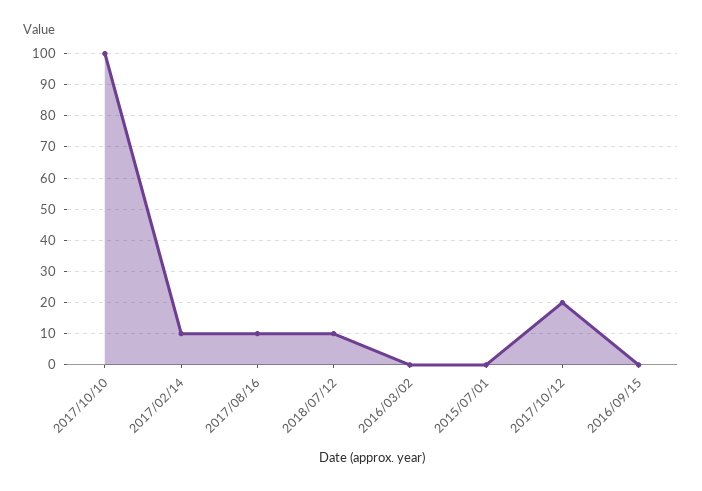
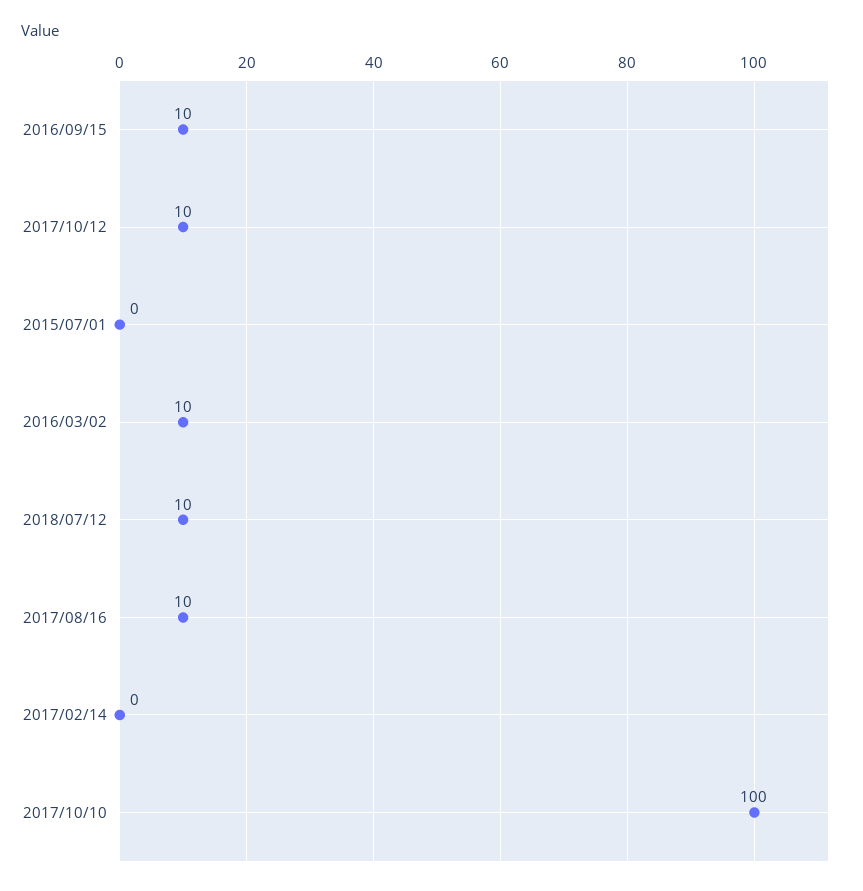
2017/02/14: 10 -> 0
2016/03/02: 0 -> 10
2017/10/12: 20 -> 10
2016/09/15: 0 -> 10

